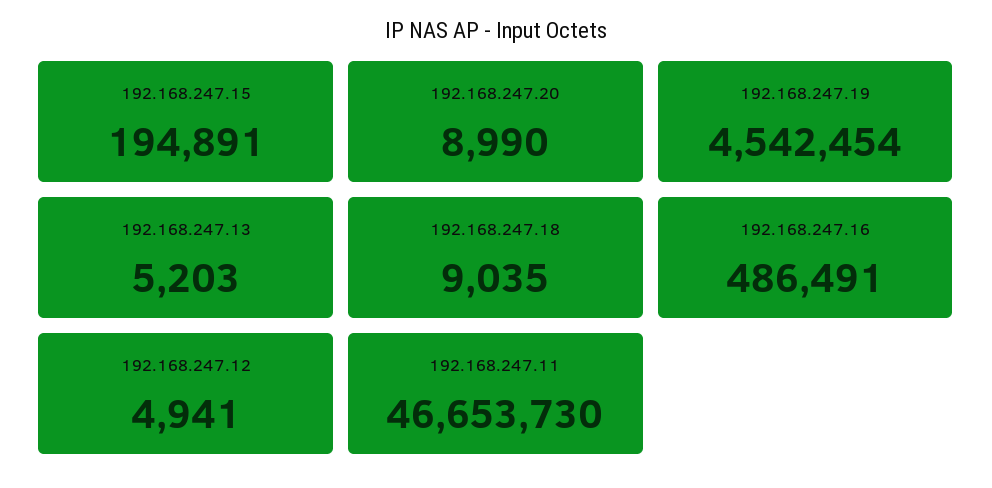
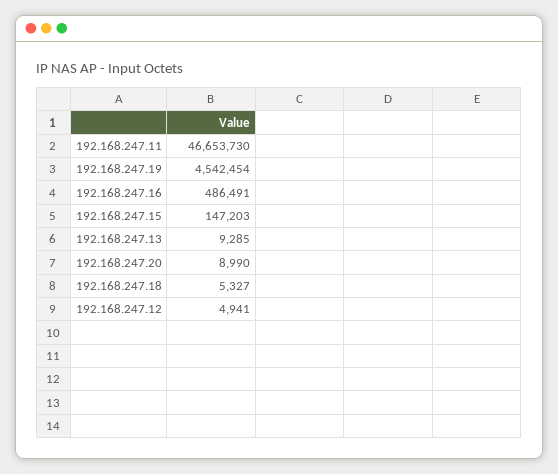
192.168.247.15: 194891 -> 147203
192.168.247.13: 5203 -> 9285
192.168.247.18: 9035 -> 5327

